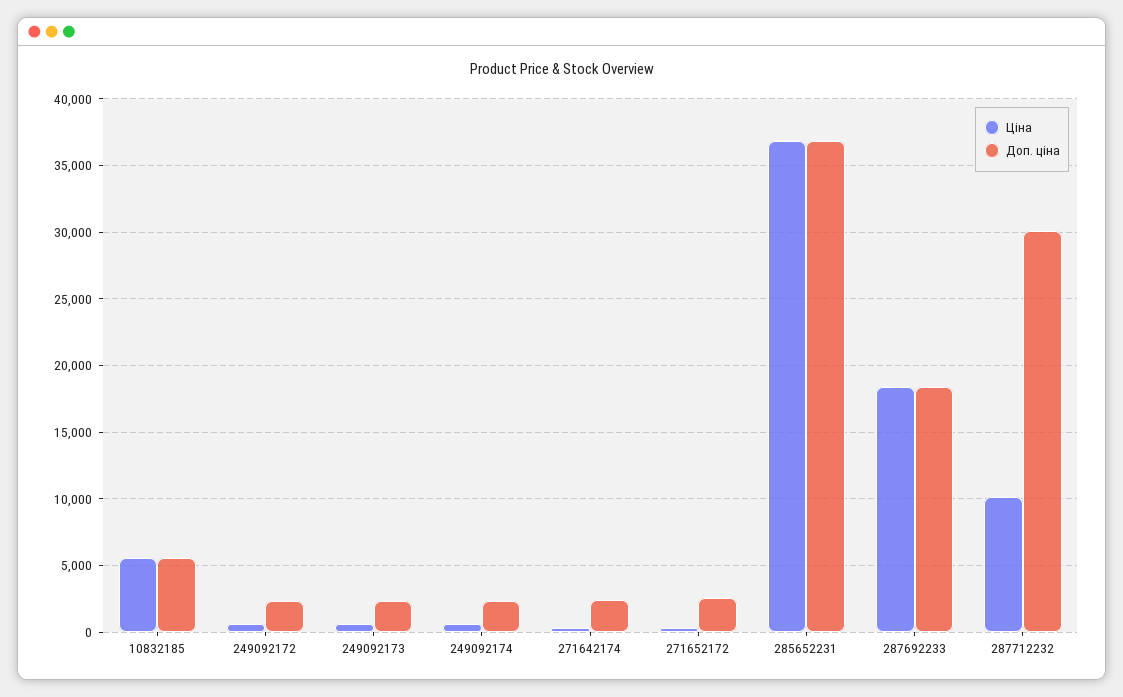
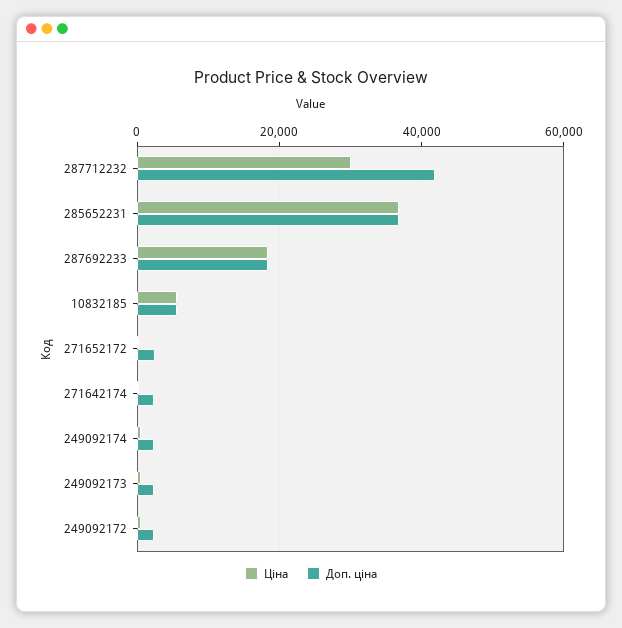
Ціна, 287712232: 10000 -> 30000
Доп. ціна, 287712232: 30000 -> 42000

